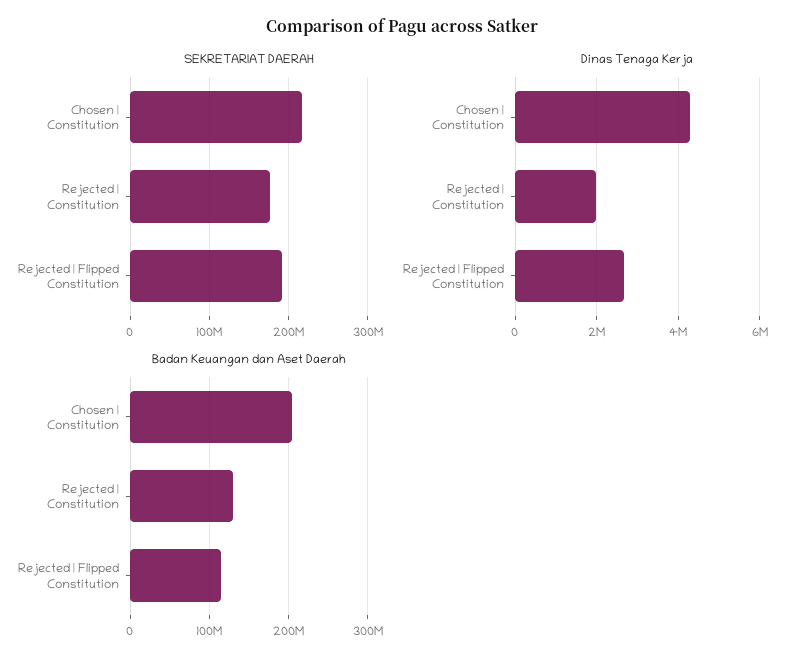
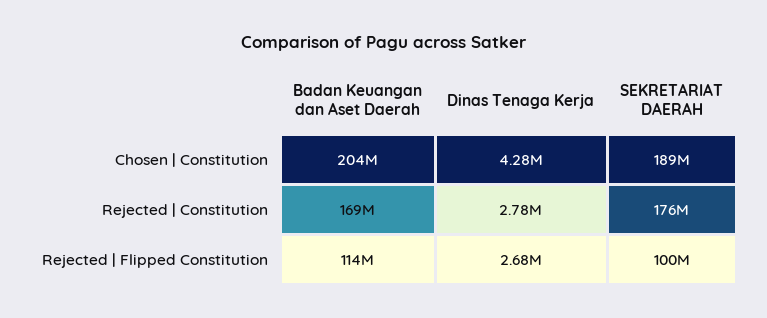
SEKRETARIAT DAERAH, Chosen | Constitution: 220000000 -> 189000000
SEKRETARIAT DAERAH, Rejected | Flipped Constitution: 190000000 -> 100000000
Dinas Tenaga Kerja, Rejected | Constitution: 2000000 -> 2780000
Badan Keuangan dan Aset Daerah, Rejected | Constitution: 130000000 -> 169000000

